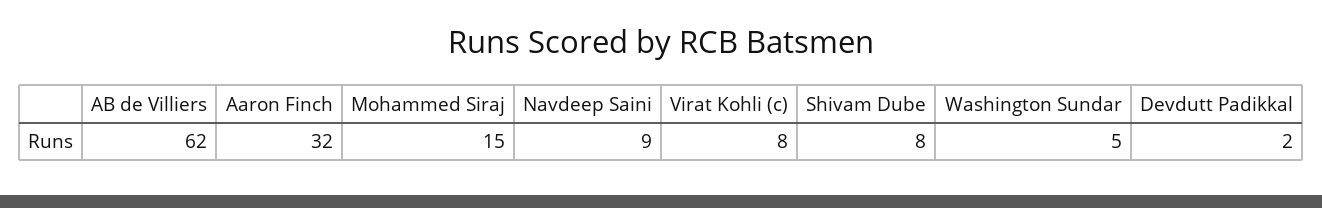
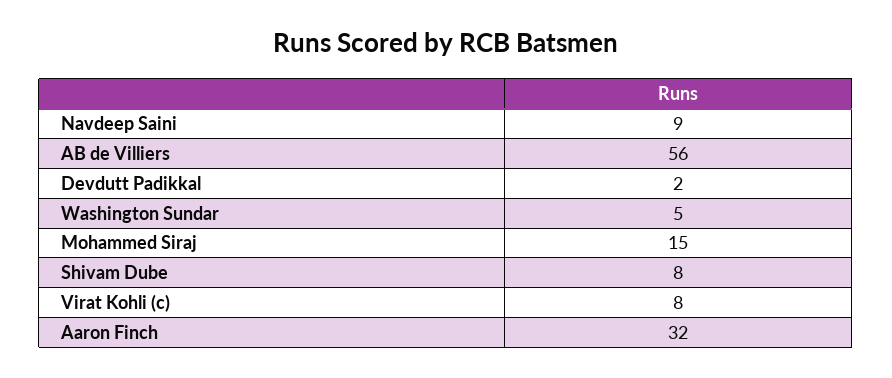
AB de Villiers: 62 -> 56

